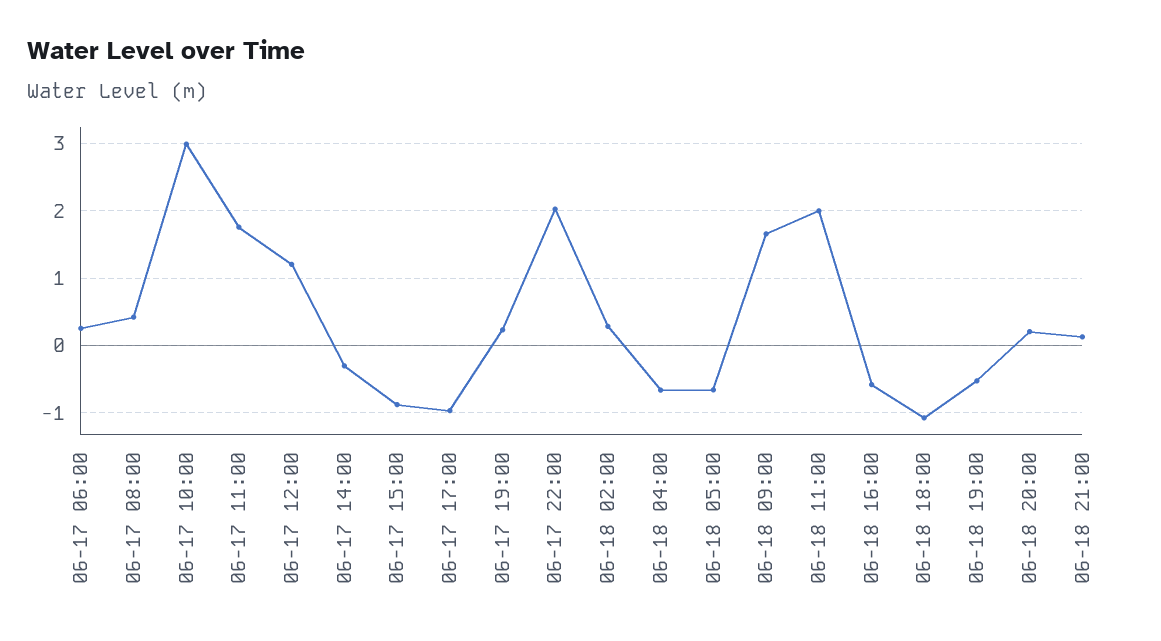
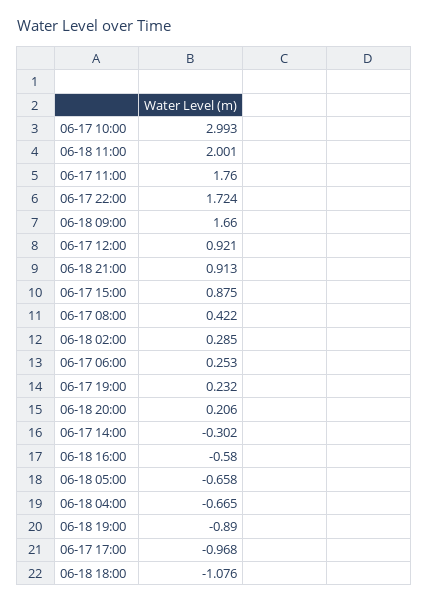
06-17 12:00: 1.2 -> 0.921
06-17 15:00: -0.9 -> 0.875
06-17 22:00: 2 -> 1.724
06-18 19:00: -0.5 -> -0.89
06-18 21:00: 0.1 -> 0.913

